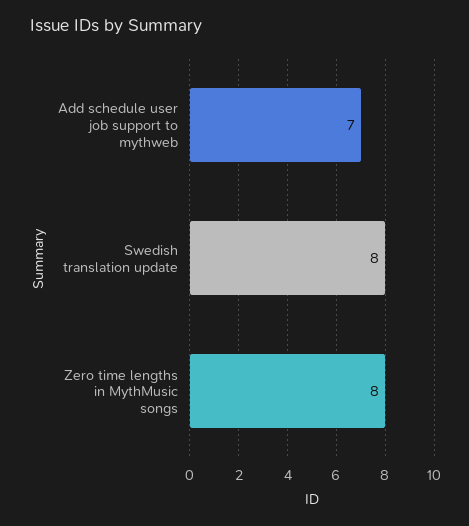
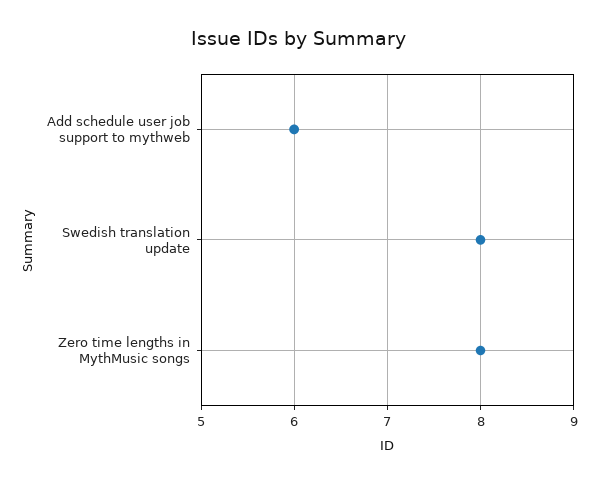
Add schedule user job support to mythweb: 7 -> 6

